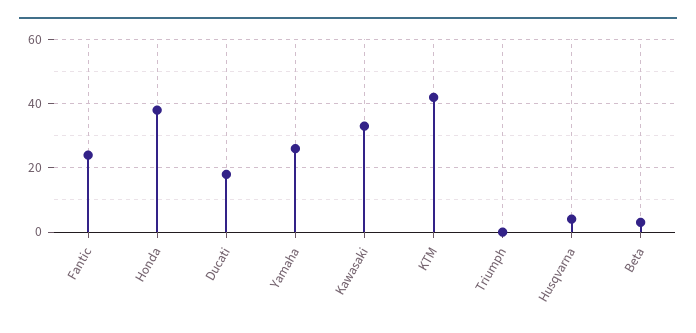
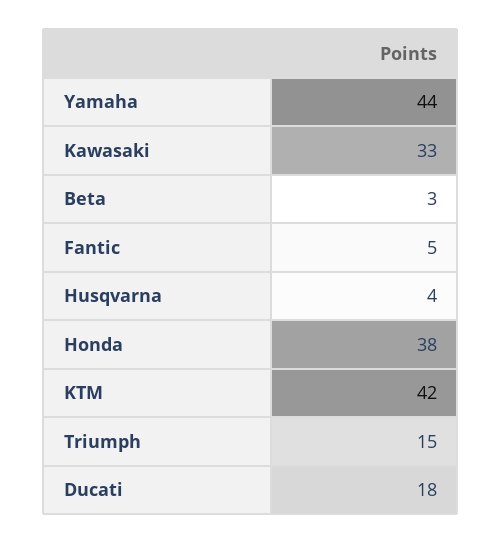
Fantic: 25 -> 5
Yamaha: 25 -> 44
Triumph: 0 -> 15

